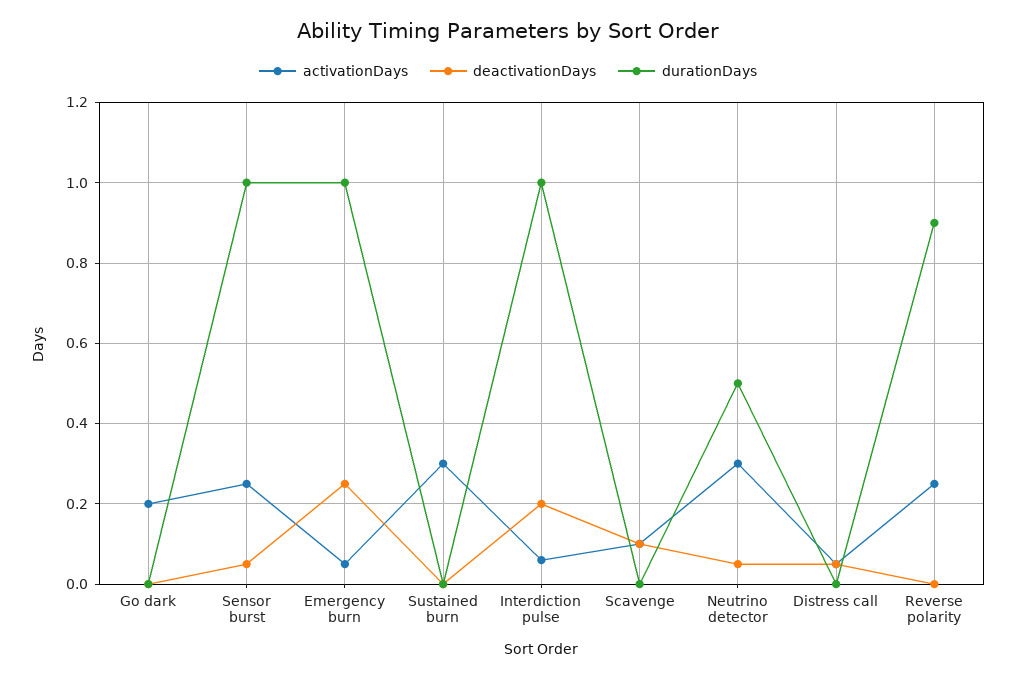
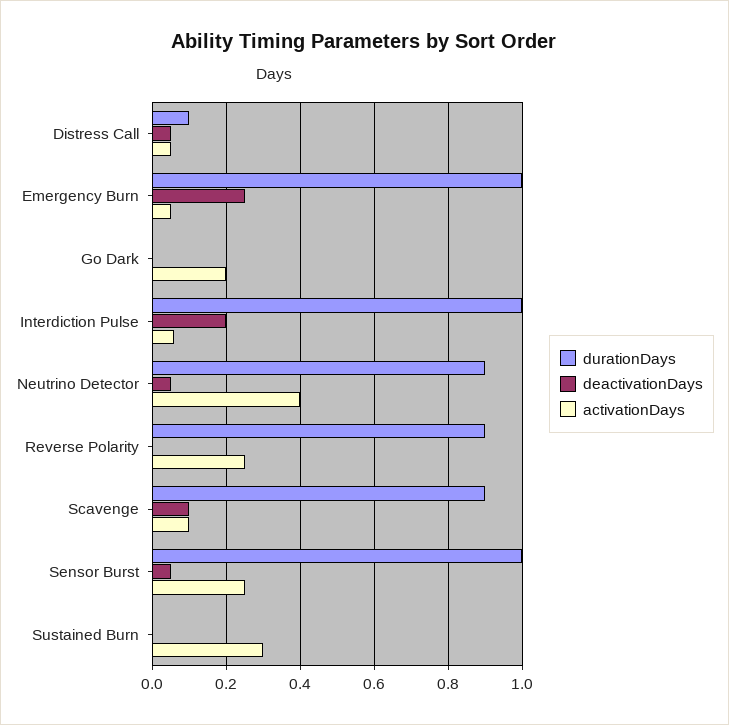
durationDays, Scavenge: 0 -> 0.9
activationDays, Neutrino detector: 0.3 -> 0.4
durationDays, Neutrino detector: 0.5 -> 0.9
durationDays, Distress call: 0 -> 0.1

